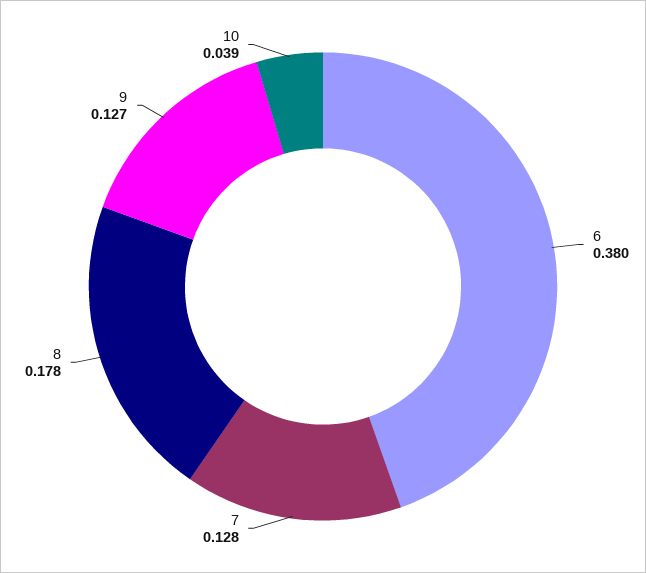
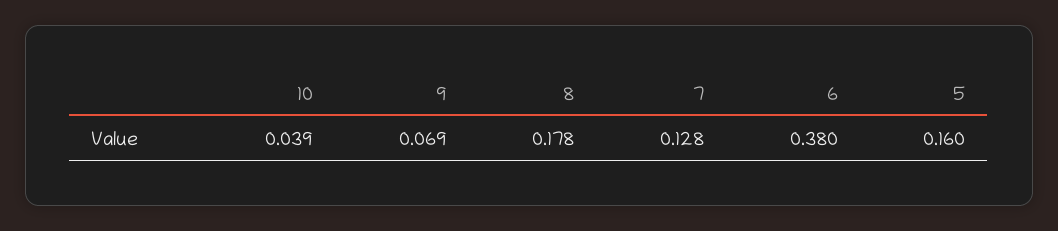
9: 0.127 -> 0.069
5: none -> 0.16

